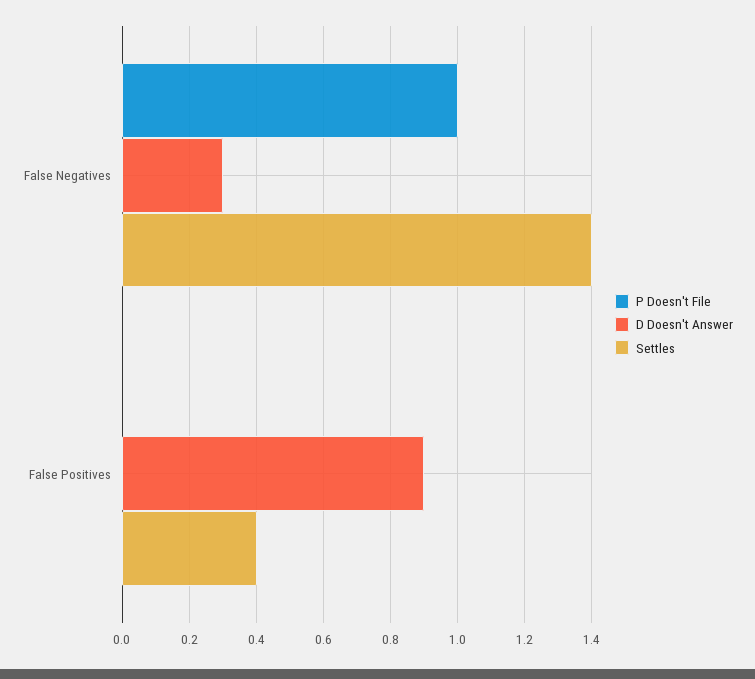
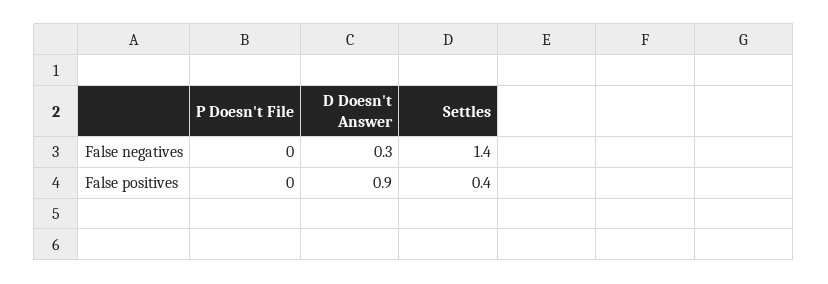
P Doesn't File, False Negatives: 1 -> 0

